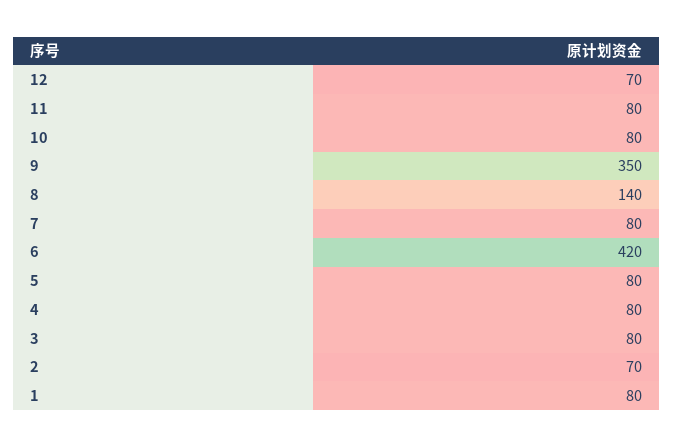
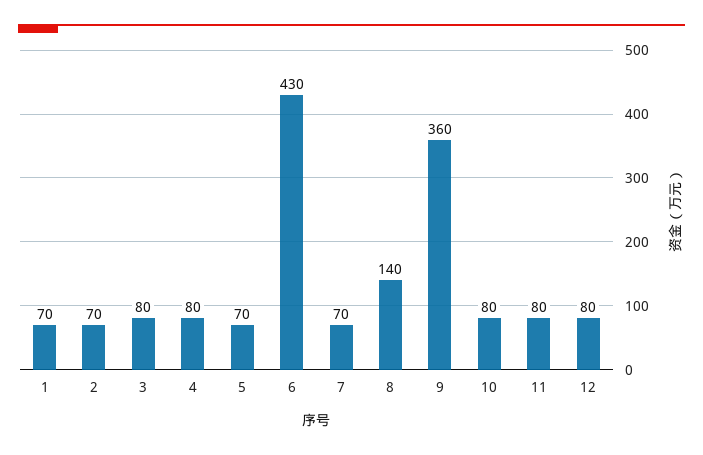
12: 70 -> 80
9: 350 -> 360
7: 80 -> 70
6: 420 -> 430
5: 80 -> 70
1: 80 -> 70

